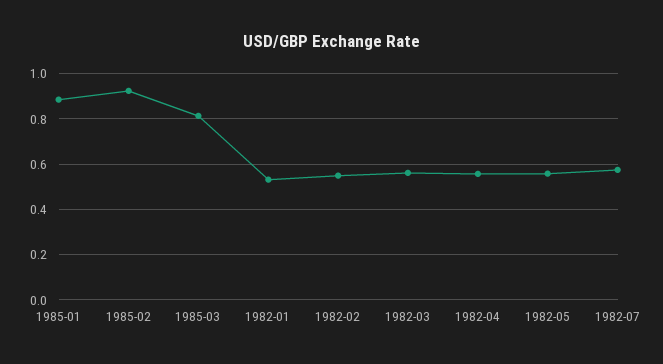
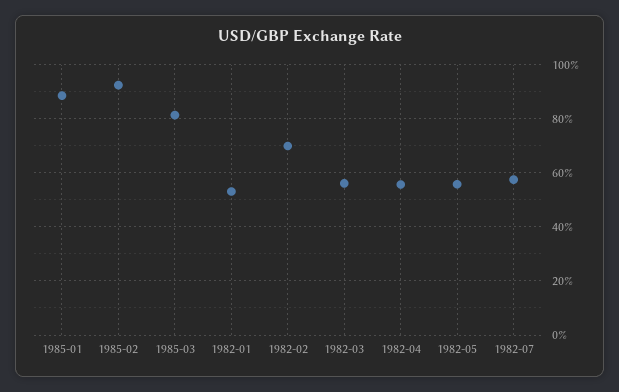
1982-02: 0.55 -> 0.7

